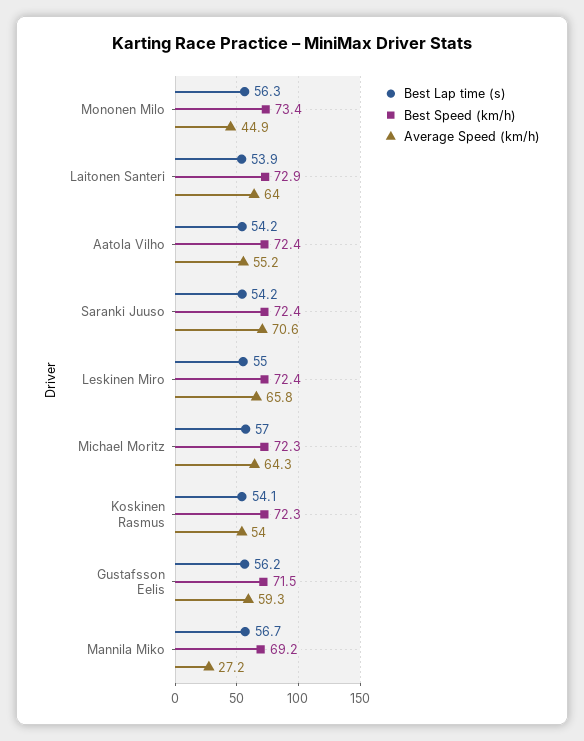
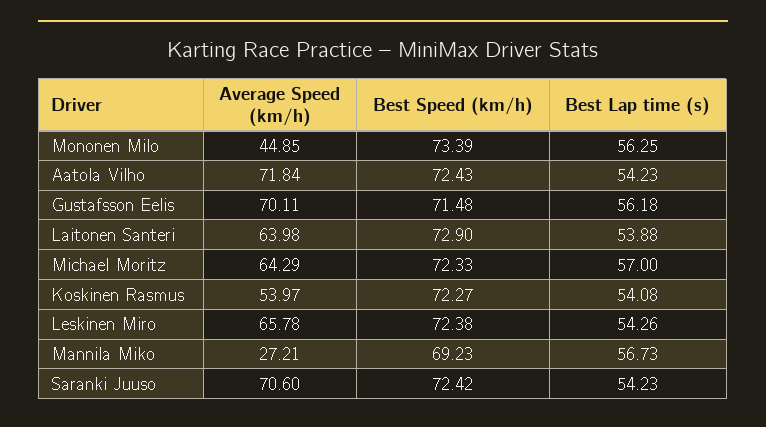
Average Speed (km/h), Aatola Vilho: 55.2 -> 71.84
Best Lap time (s), Leskinen Miro: 55 -> 54.26
Average Speed (km/h), Gustafsson Eelis: 59.3 -> 70.11

